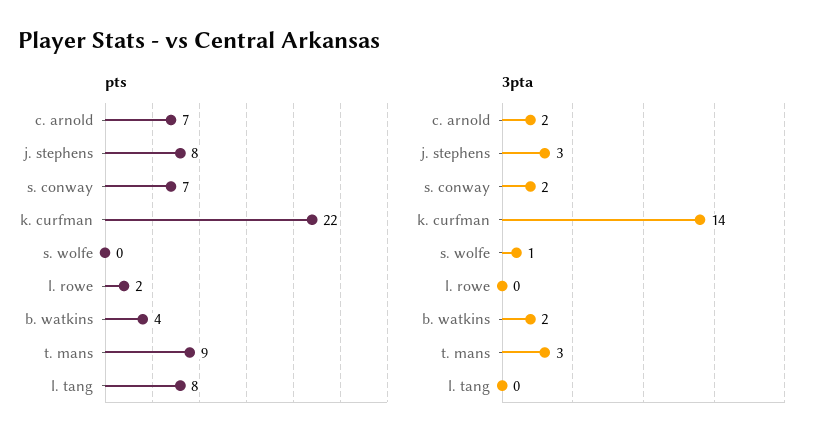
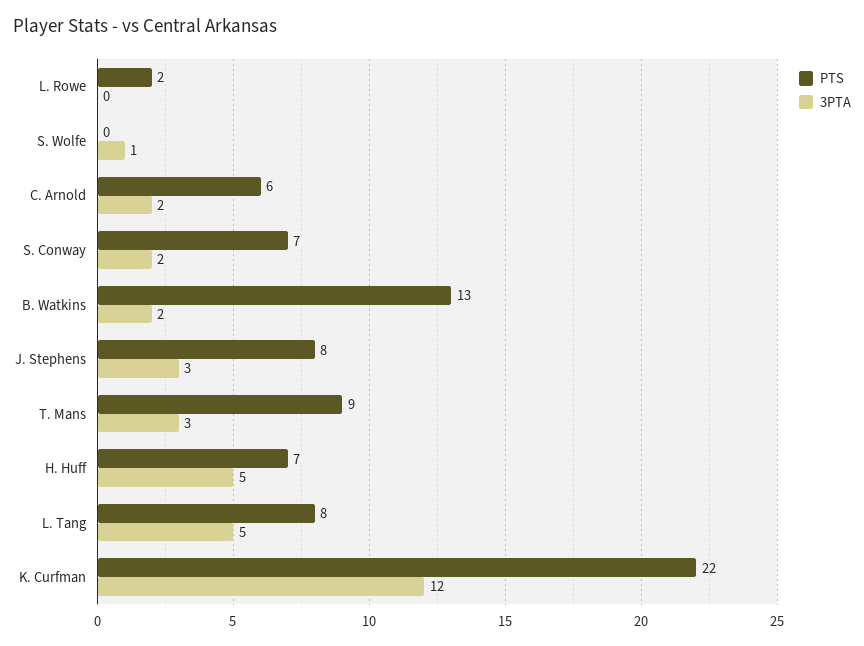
pts, c. arnold: 7 -> 6
pts, b. watkins: 4 -> 13
3pta, k. curfman: 14 -> 12
3pta, l. tang: 0 -> 5
pts, H. Huff: none -> 7
3pta, H. Huff: none -> 5

